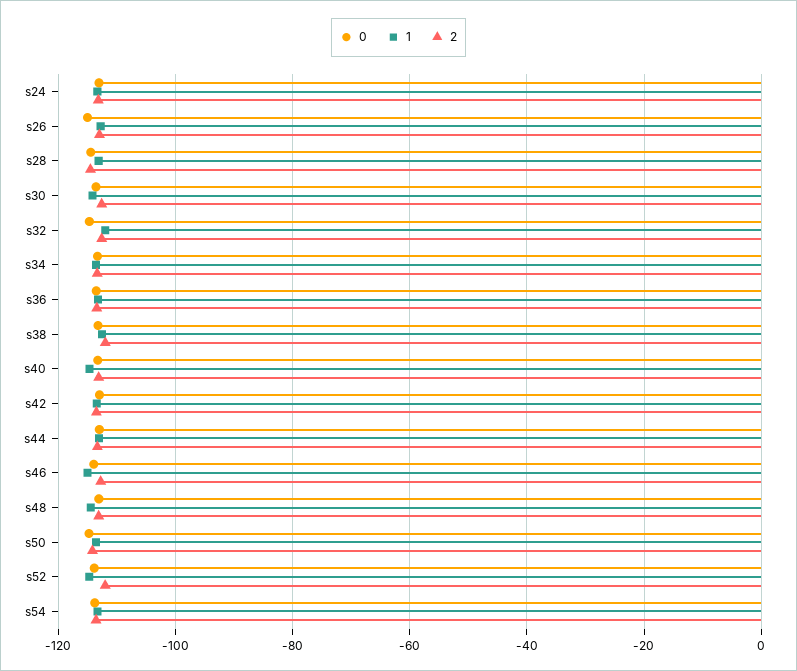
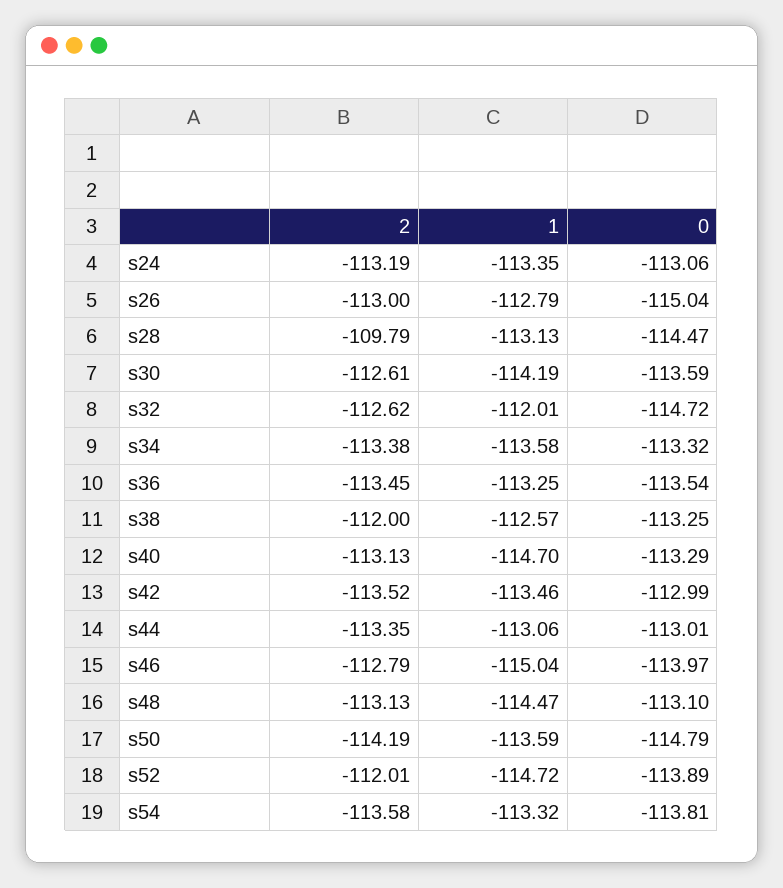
2, s28: -114 -> -109.79

